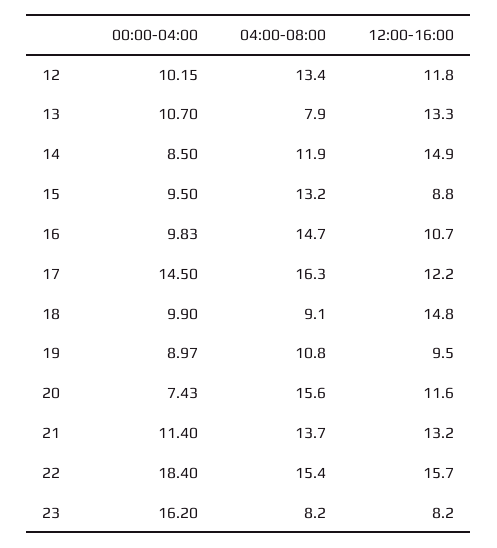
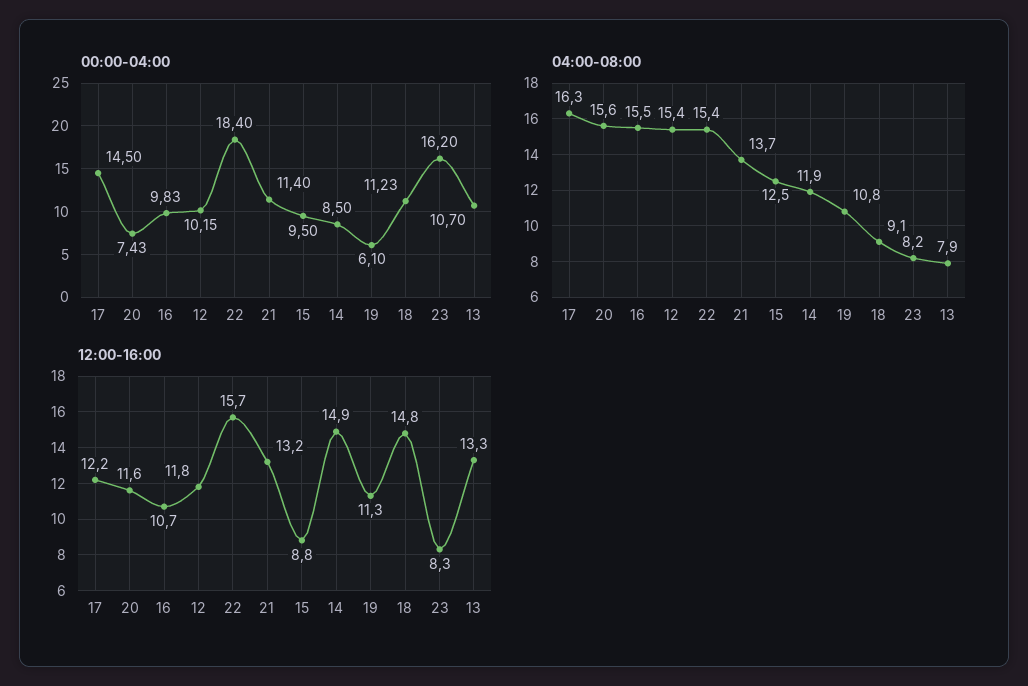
04:00-08:00, 12: 13.4 -> 15.4
04:00-08:00, 15: 13.2 -> 12.5
04:00-08:00, 16: 14.7 -> 15.5
00:00-04:00, 18: 9.9 -> 11.23
00:00-04:00, 19: 8.97 -> 6.1
12:00-16:00, 19: 9.5 -> 11.3
12:00-16:00, 23: 8.2 -> 8.3

